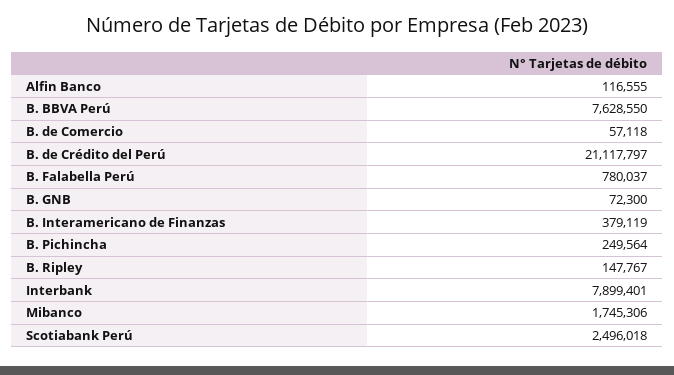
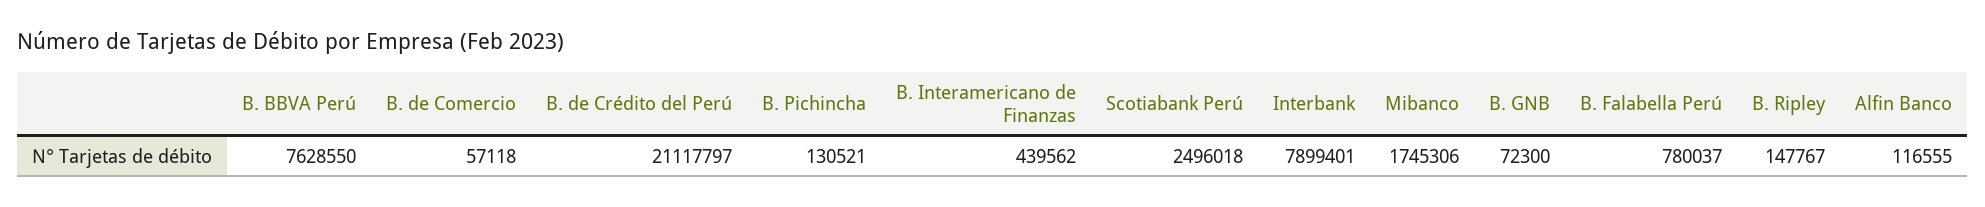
B. Interamericano de Finanzas: 379119 -> 439562
B. Pichincha: 249564 -> 130521

